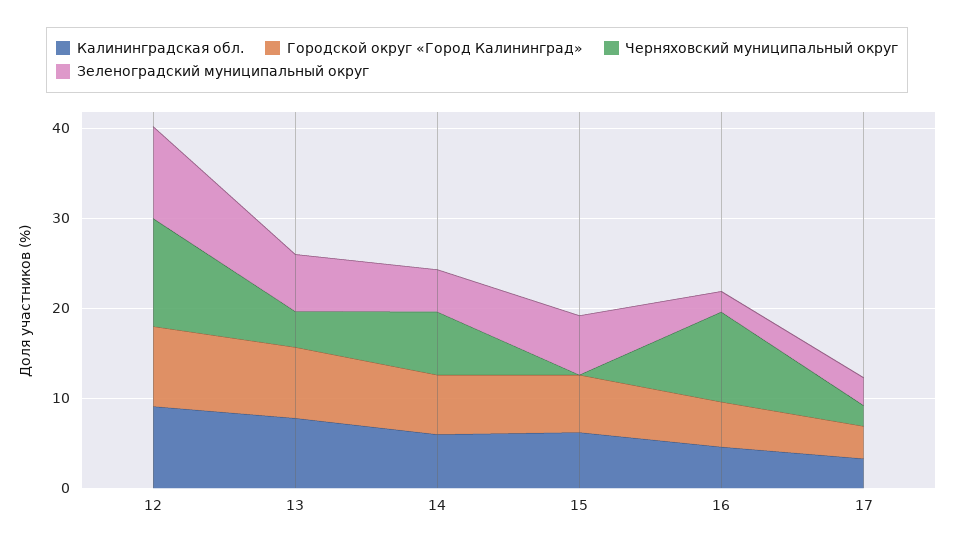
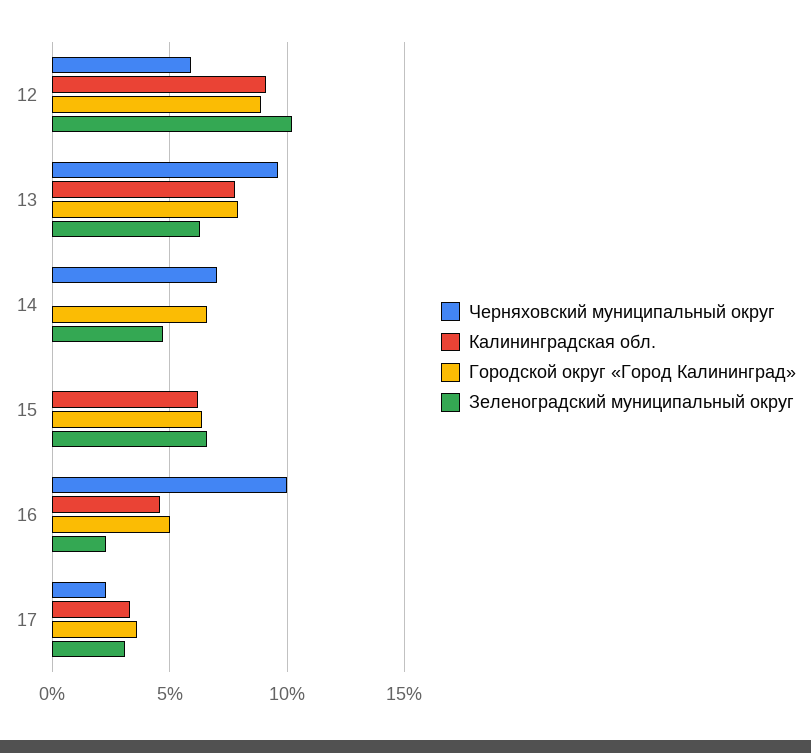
Черняховский муниципальный округ, 12: 12 -> 6
Черняховский муниципальный округ, 13: 4 -> 9.5
Калининградская обл., 14: 6 -> 0

